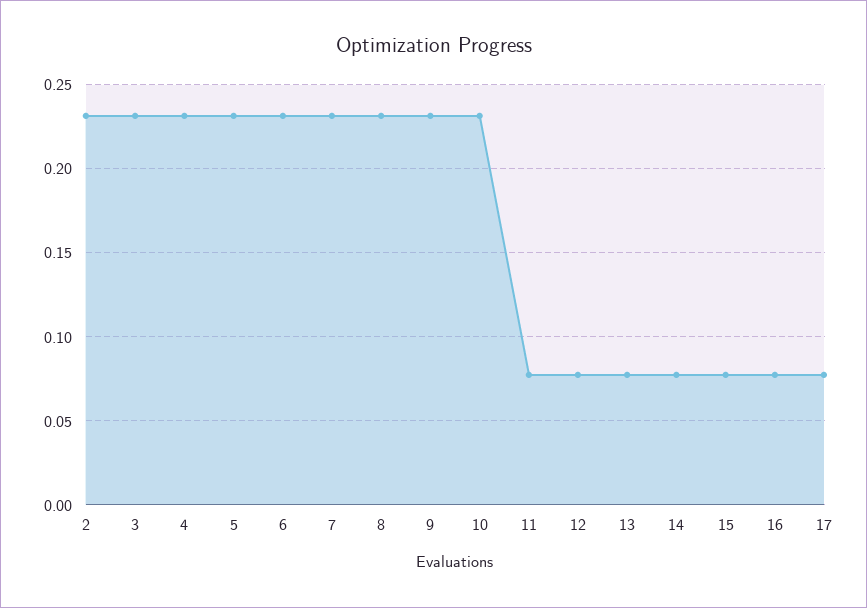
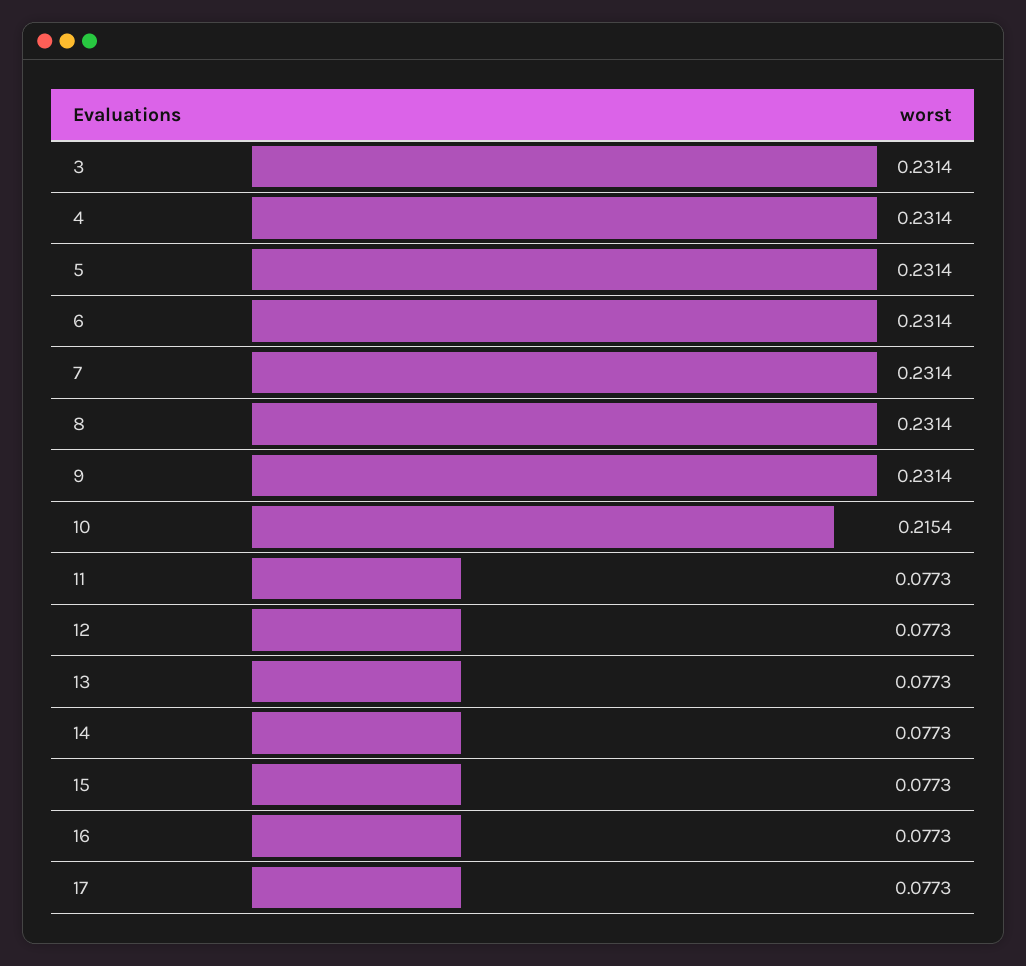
2: 0.23 -> none
10: 0.23 -> 0.2154

